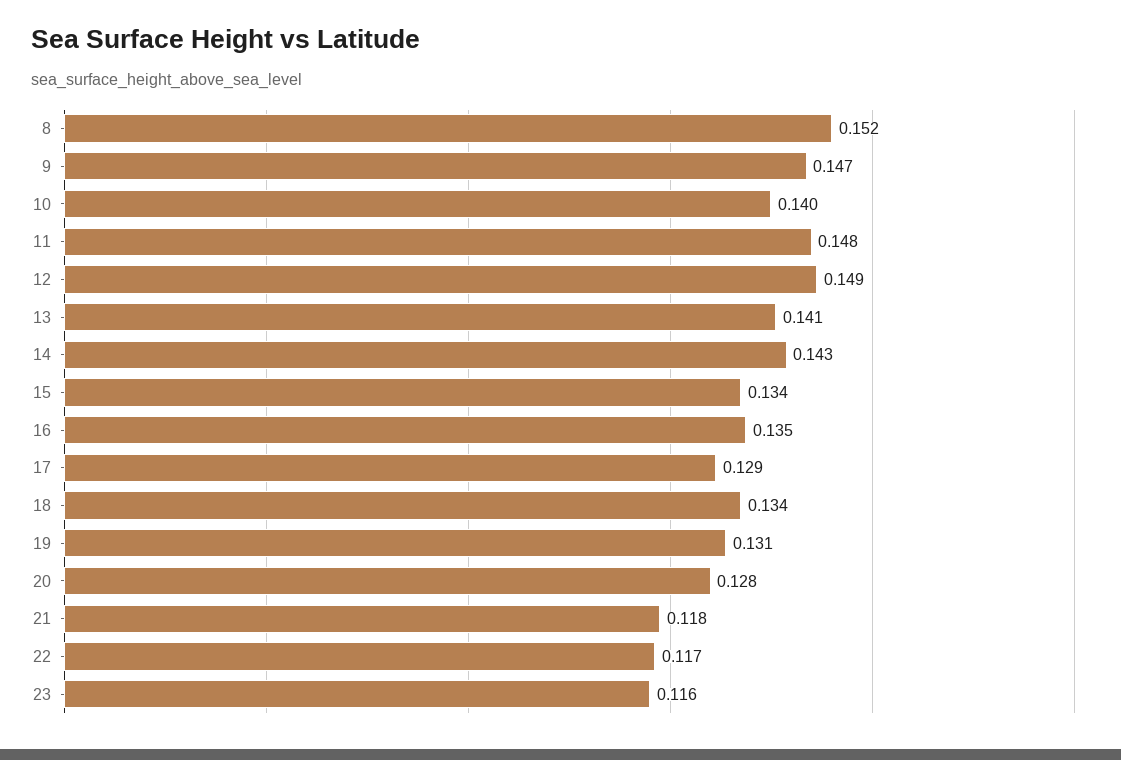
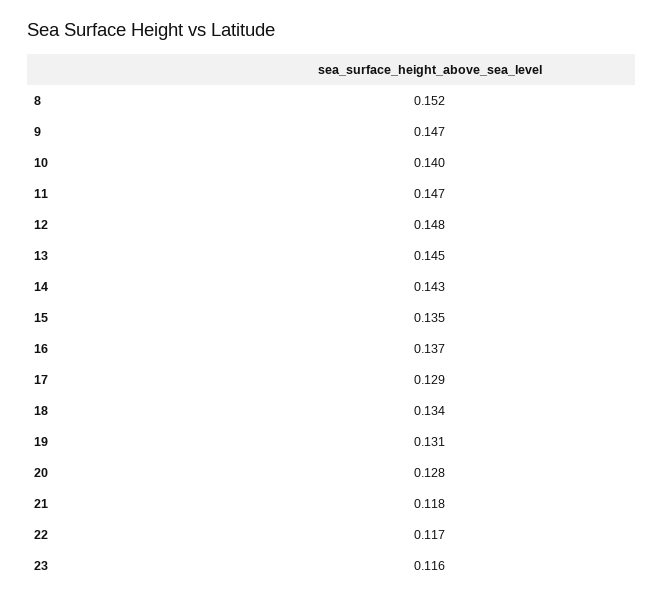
11: 0.148 -> 0.147
12: 0.149 -> 0.148
13: 0.141 -> 0.145
15: 0.134 -> 0.135
16: 0.135 -> 0.137

